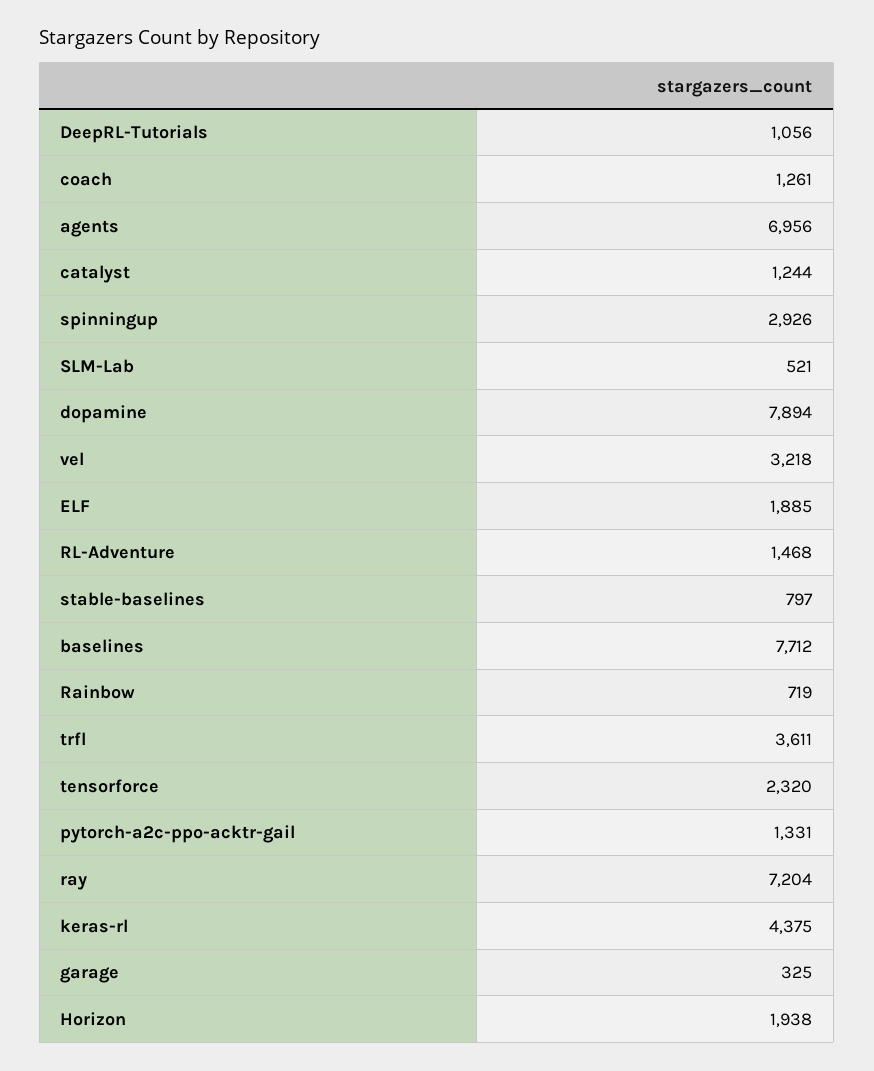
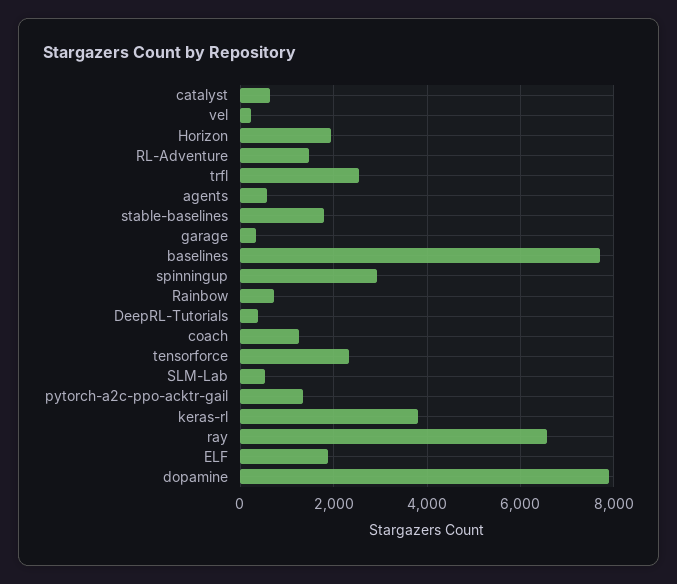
DeepRL-Tutorials: 1056 -> 400
agents: 6956 -> 600
catalyst: 1244 -> 600
vel: 3218 -> 200
stable-baselines: 797 -> 1800
trfl: 3611 -> 2600
ray: 7204 -> 6600
keras-rl: 4375 -> 3800

